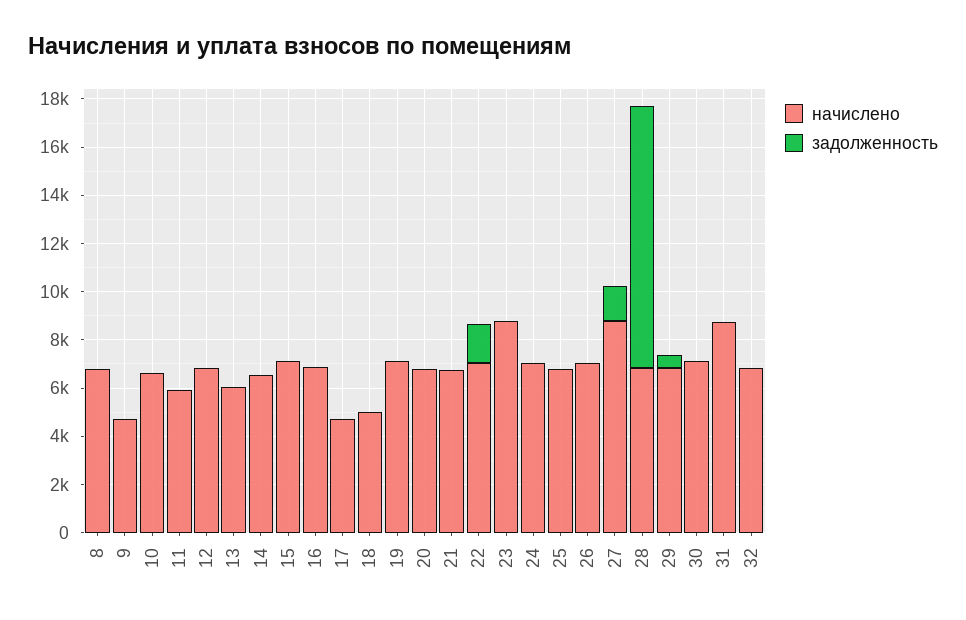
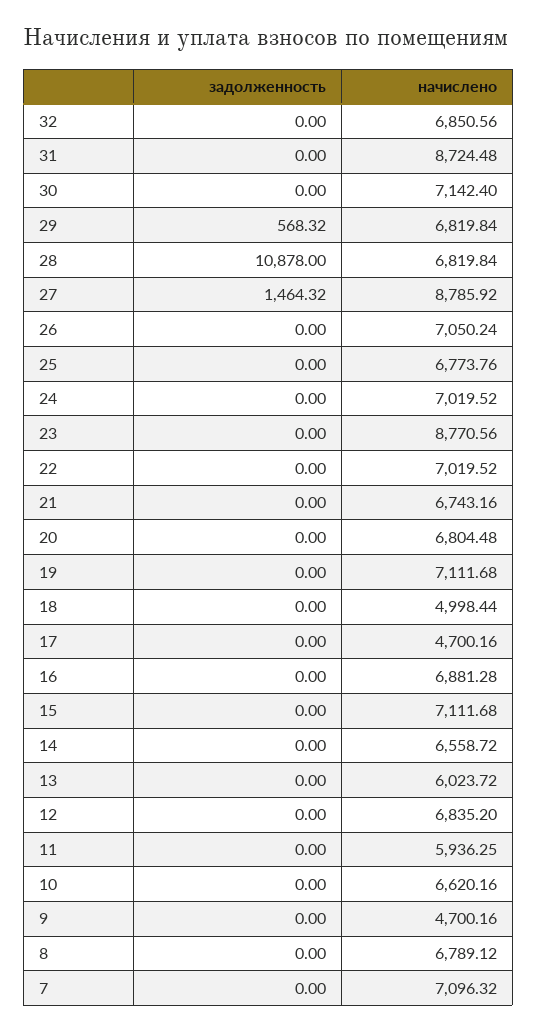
задолженность, 22: 1500 -> 0
задолженность, 7: none -> 0
начислено, 7: none -> 7096.32

